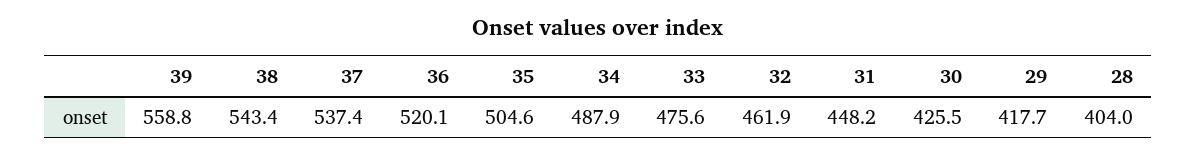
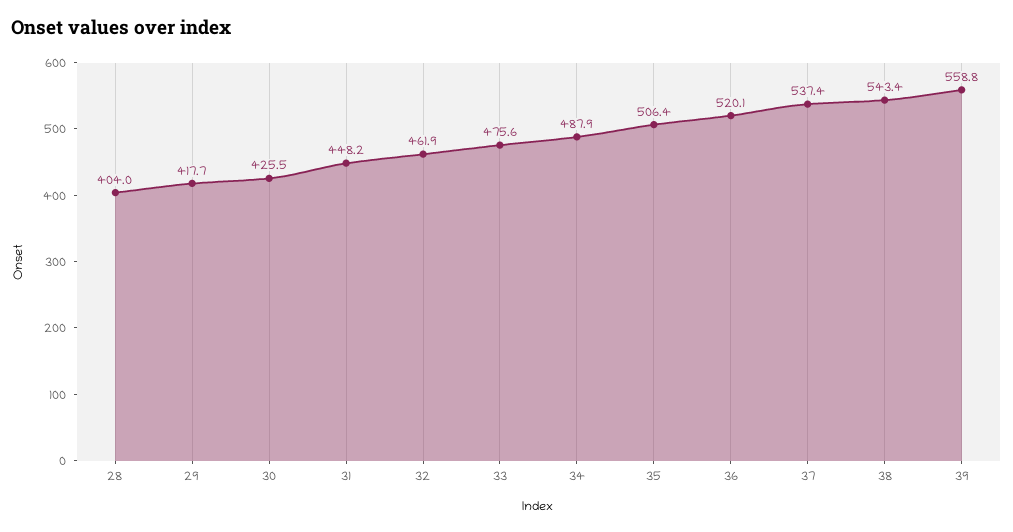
35: 504.6 -> 506.4

